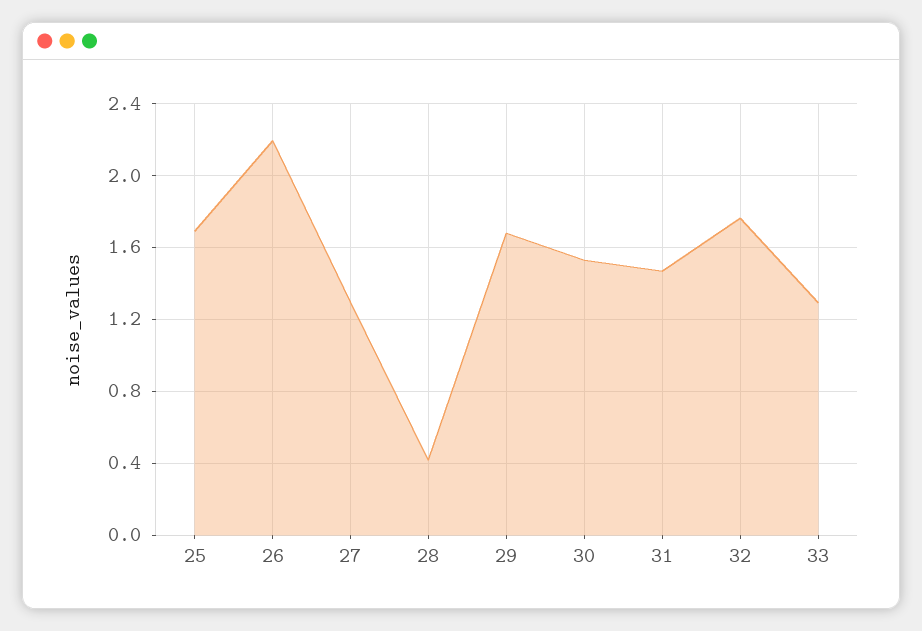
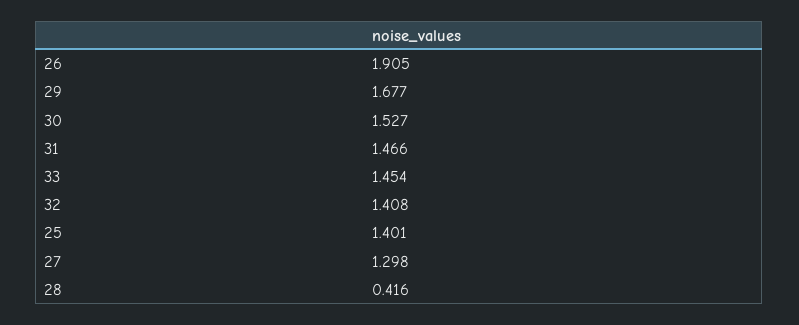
25: 1.7 -> 1.401
26: 2.2 -> 1.905
32: 1.75 -> 1.408
33: 1.3 -> 1.454

